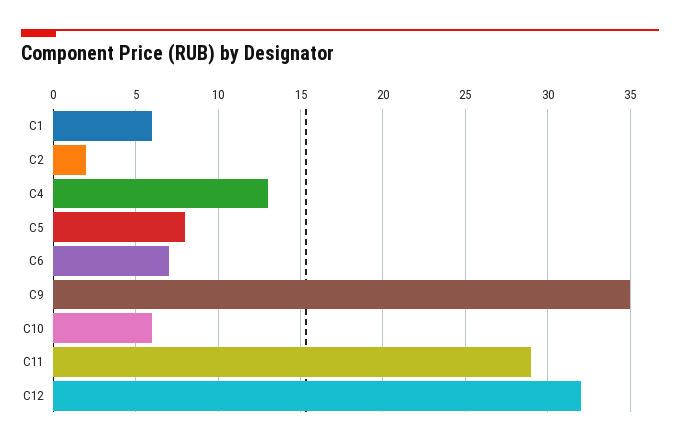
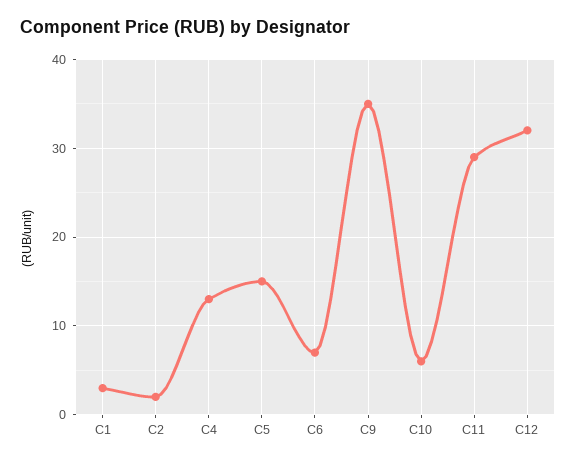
C1: 6 -> 3
C5: 8 -> 15

